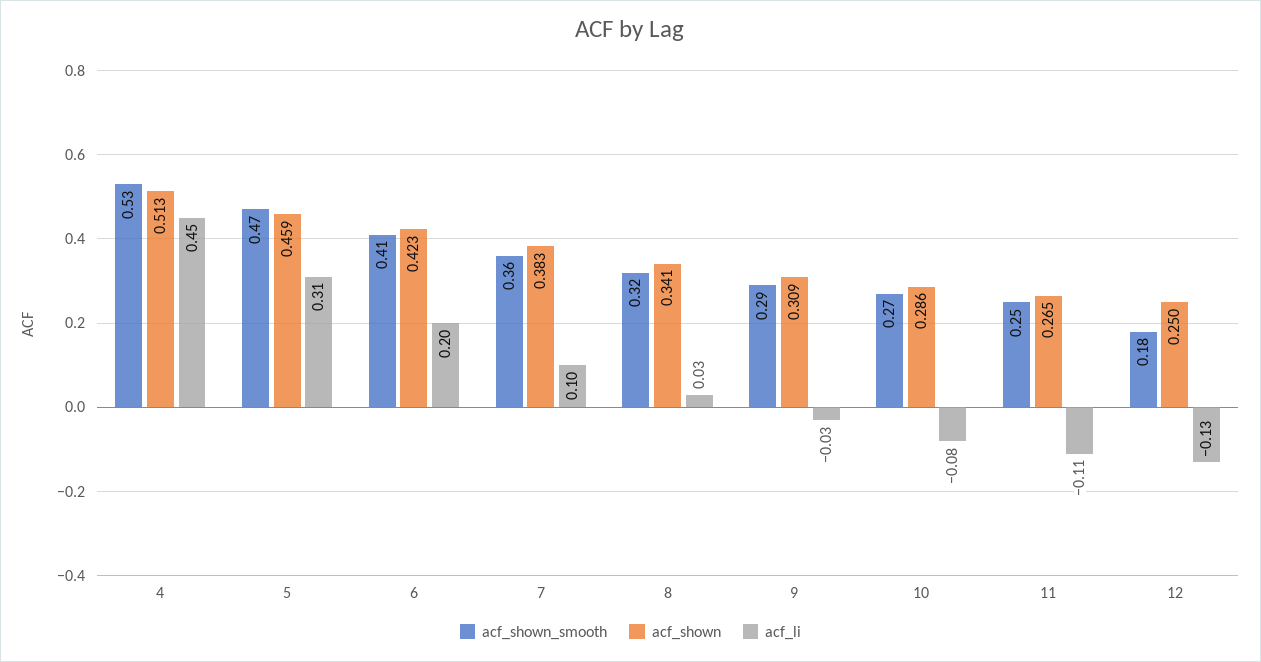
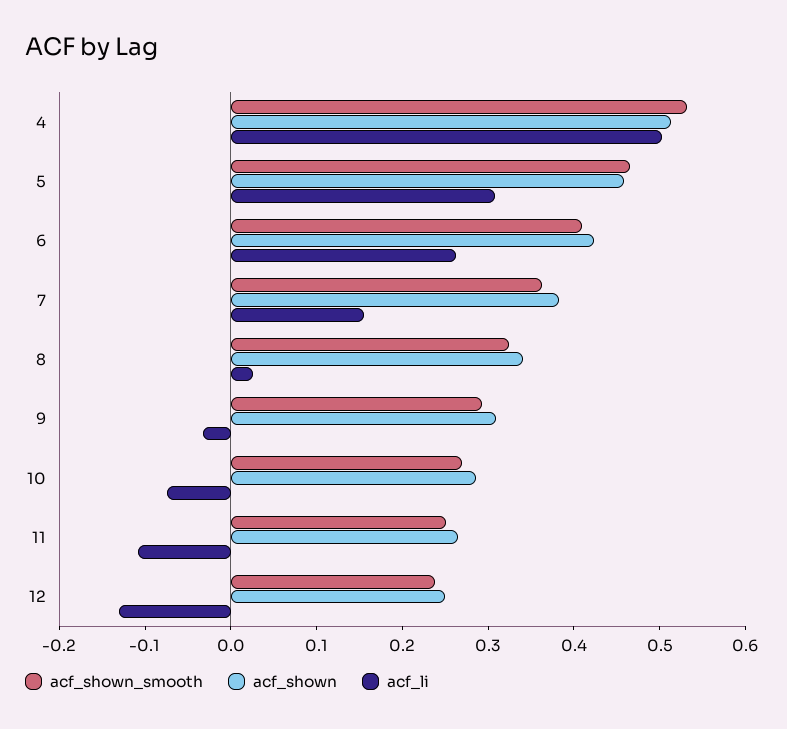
acf_li, 4: 0.45 -> 0.5
acf_li, 6: 0.2 -> 0.26
acf_li, 7: 0.1 -> 0.16
acf_shown_smooth, 12: 0.18 -> 0.24

